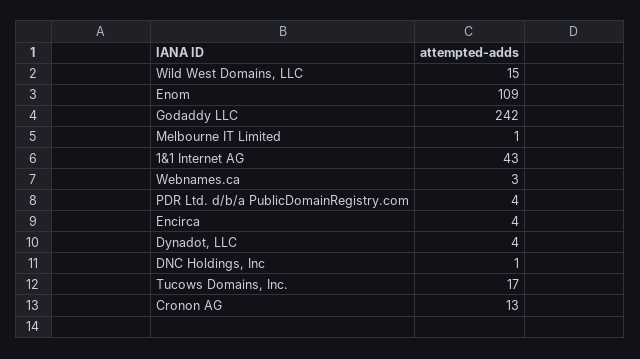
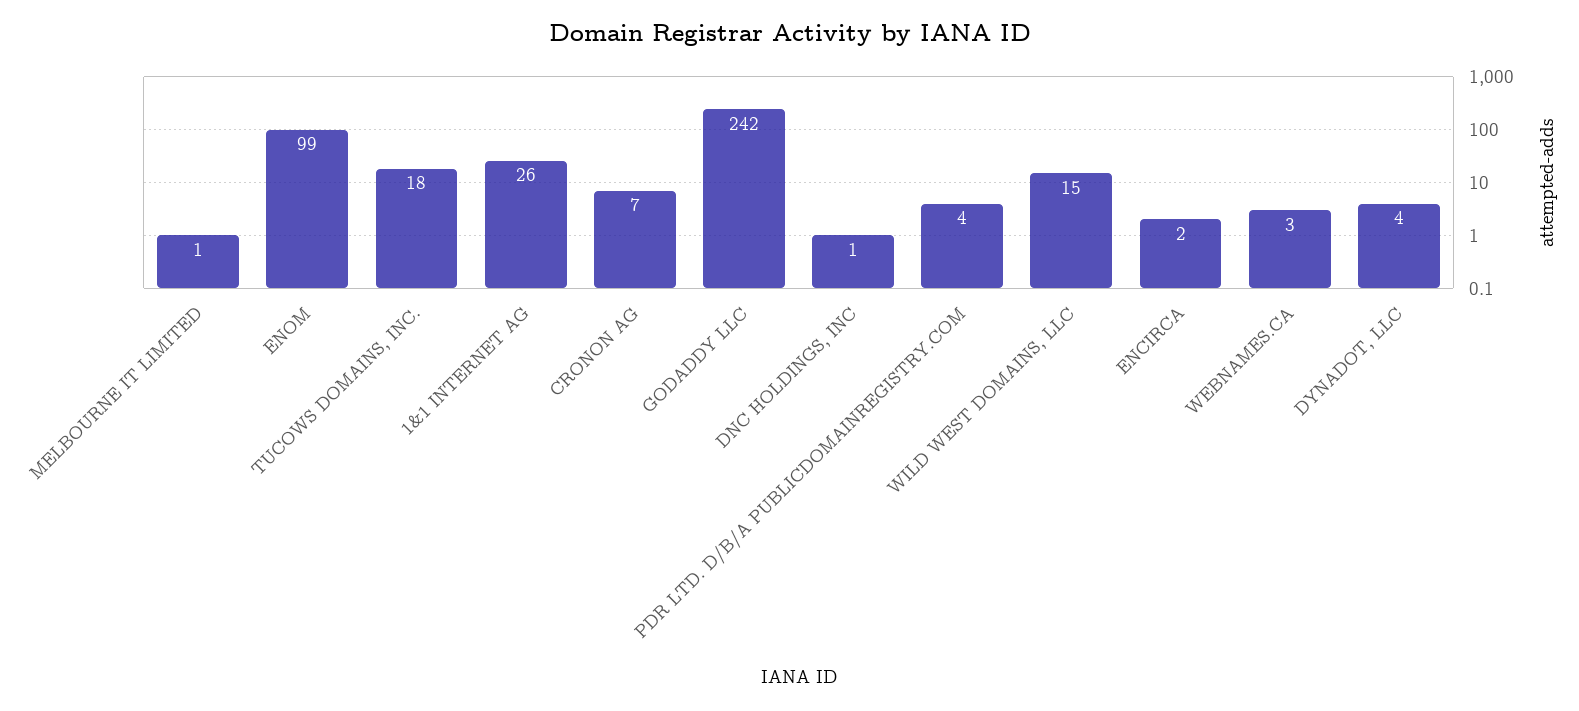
Enom: 109 -> 99
1&1 Internet AG: 43 -> 26
Encirca: 4 -> 2
Tucows Domains, Inc.: 17 -> 18
Cronon AG: 13 -> 7

